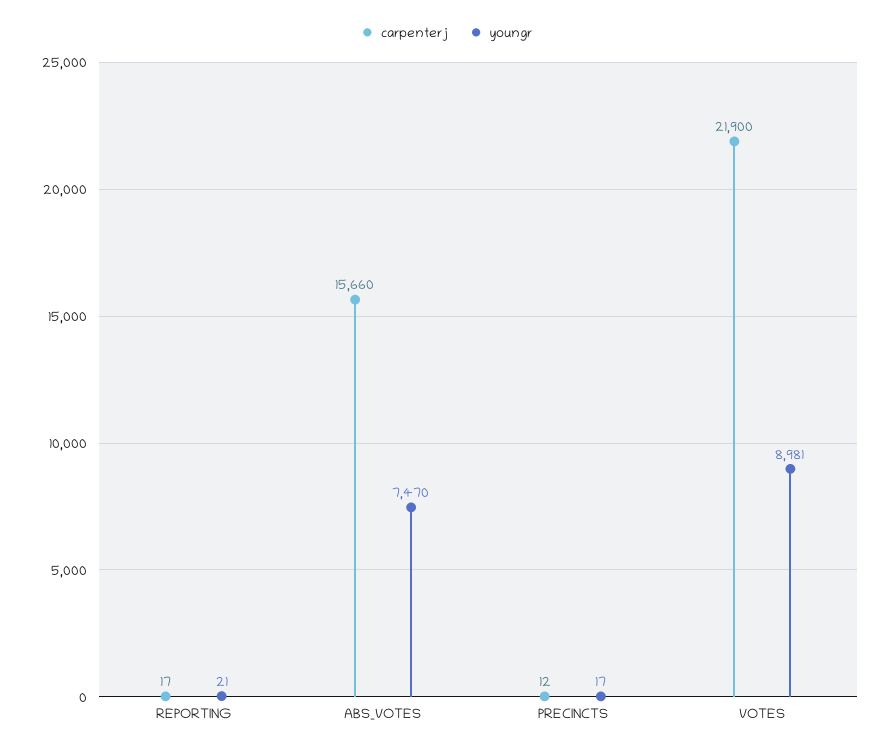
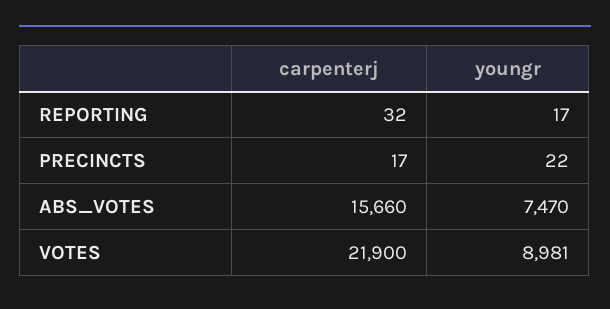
carpenterj, REPORTING: 17 -> 32
youngr, REPORTING: 21 -> 17
carpenterj, PRECINCTS: 12 -> 17
youngr, PRECINCTS: 17 -> 22

